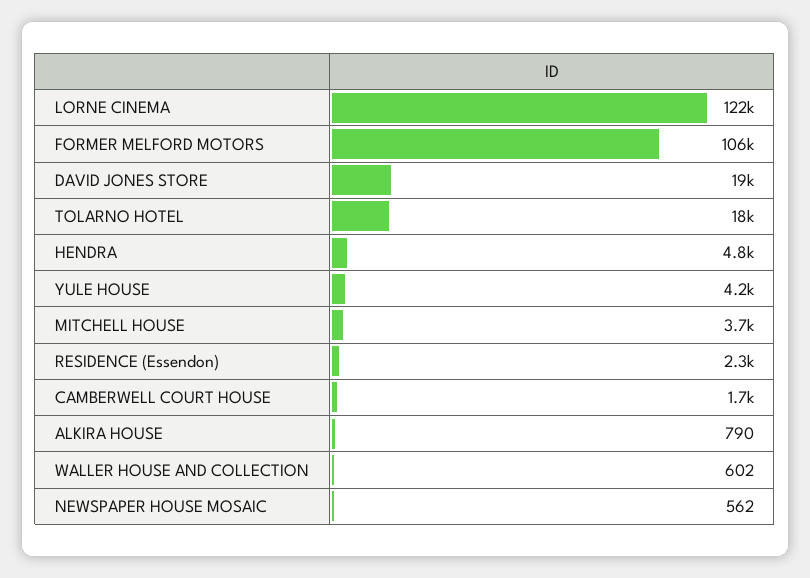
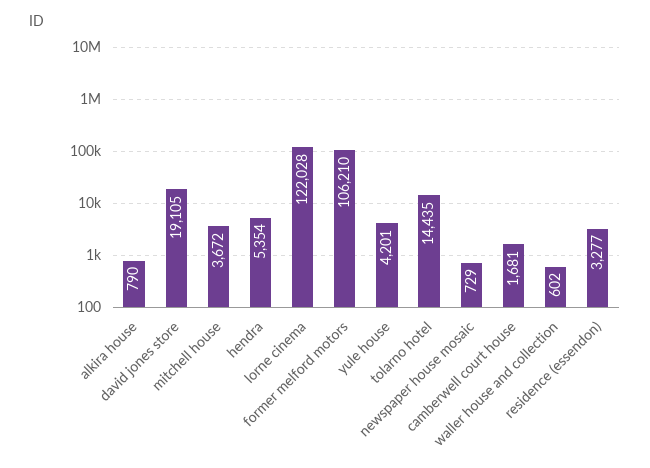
TOLARNO HOTEL: 18000 -> 14435
HENDRA: 4800 -> 5354
RESIDENCE (Essendon): 2300 -> 3277
NEWSPAPER HOUSE MOSAIC: 562 -> 729

